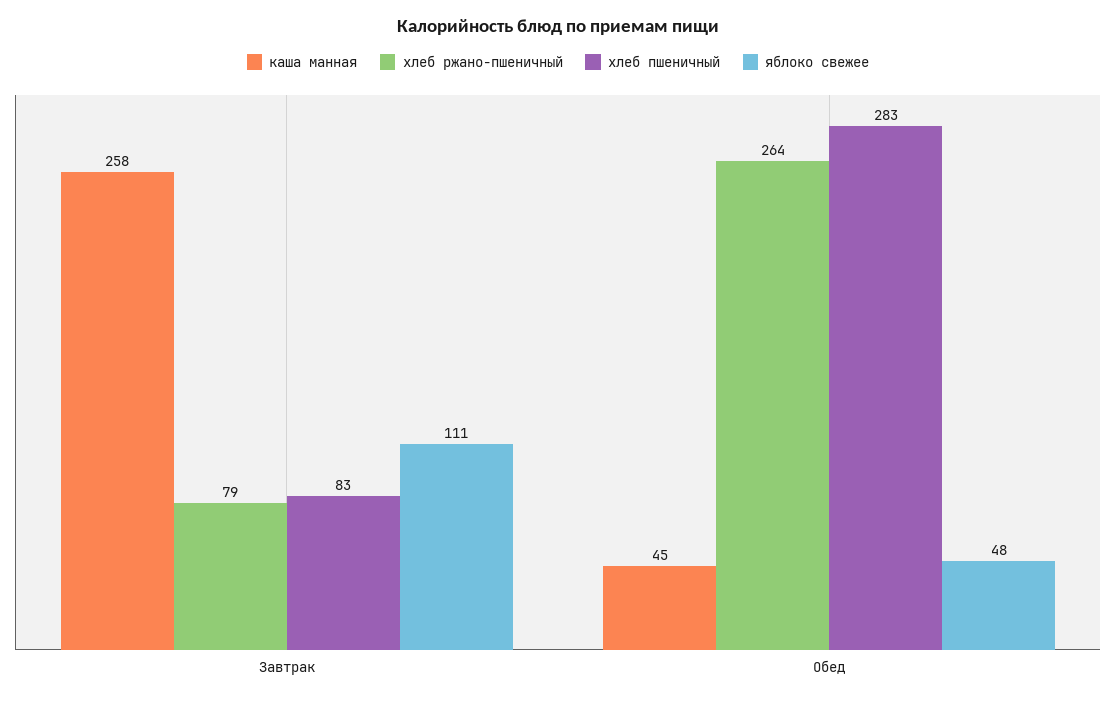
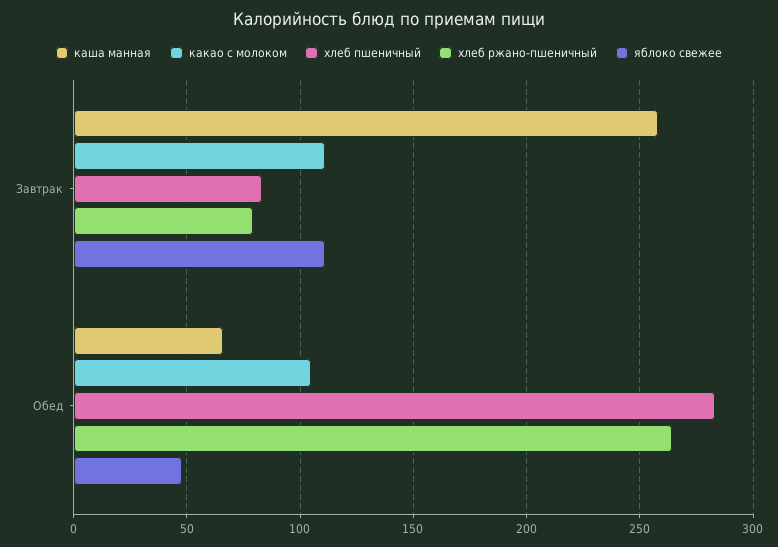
каша манная, Обед: 45 -> 65
какао с молоком, Завтрак: none -> 110
какао с молоком, Обед: none -> 105

